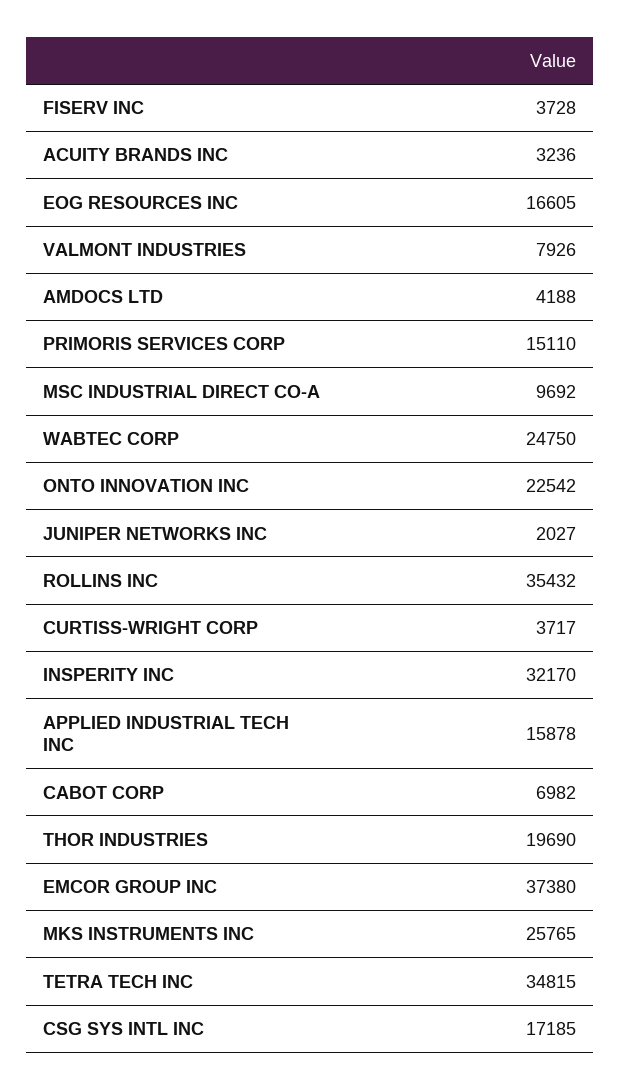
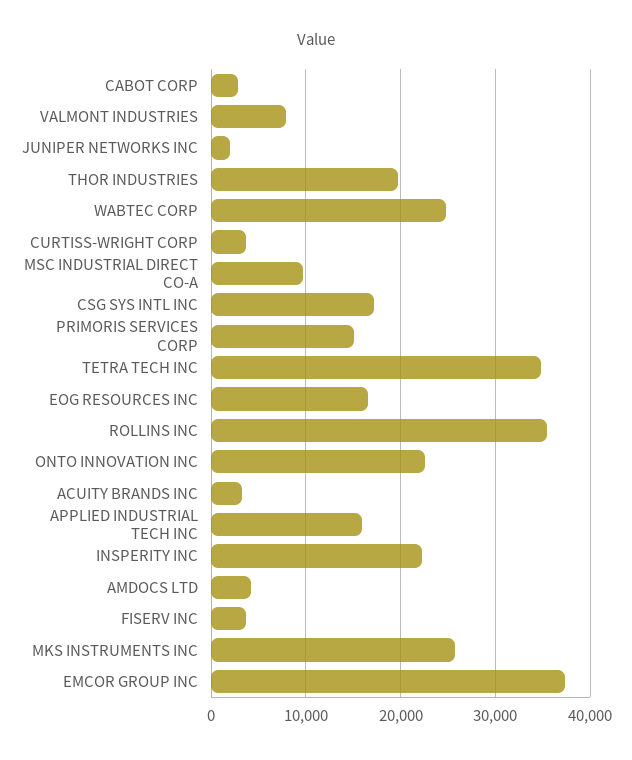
INSPERITY INC: 32170 -> 22000
CABOT CORP: 6982 -> 3000

